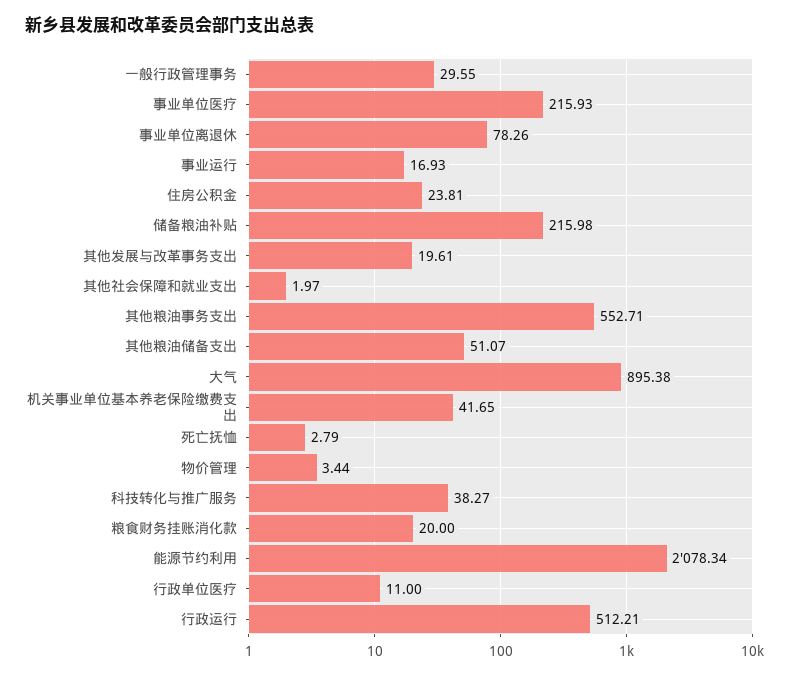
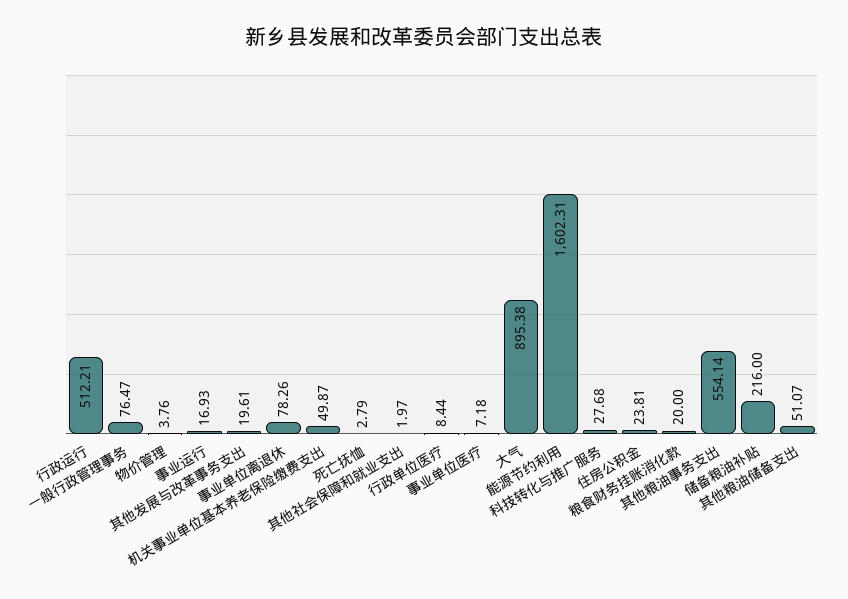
一般行政管理事务: 29.55 -> 76.47
事业单位医疗: 215.93 -> 7.18
储备粮油补贴: 215.98 -> 216
其他粮油事务支出: 552.71 -> 554.14
机关事业单位基本养老保险缴费支出: 41.65 -> 49.87
物价管理: 3.44 -> 3.76
科技转化与推广服务: 38.27 -> 27.68
能源节约利用: 2078.34 -> 1602.31
行政单位医疗: 11 -> 8.44

